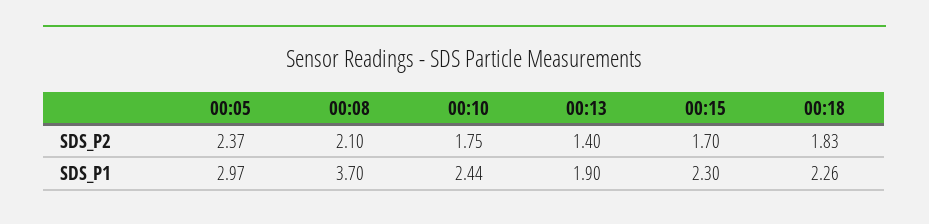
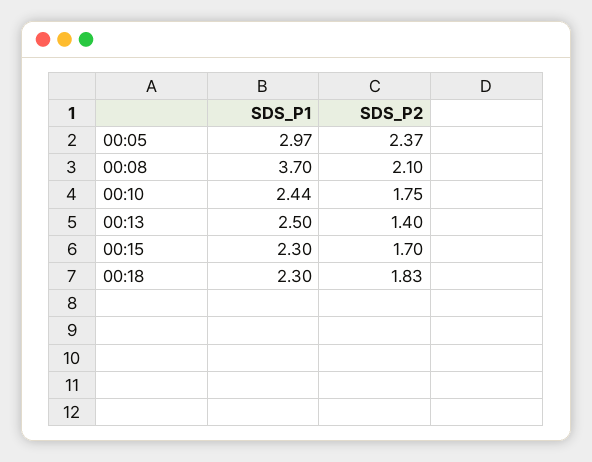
00:13, SDS_P1: 1.9 -> 2.5
00:18, SDS_P1: 2.26 -> 2.3

